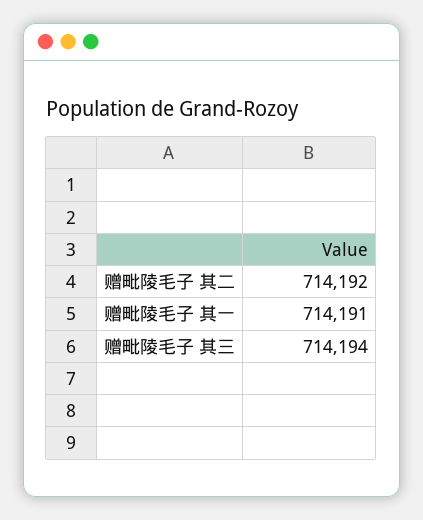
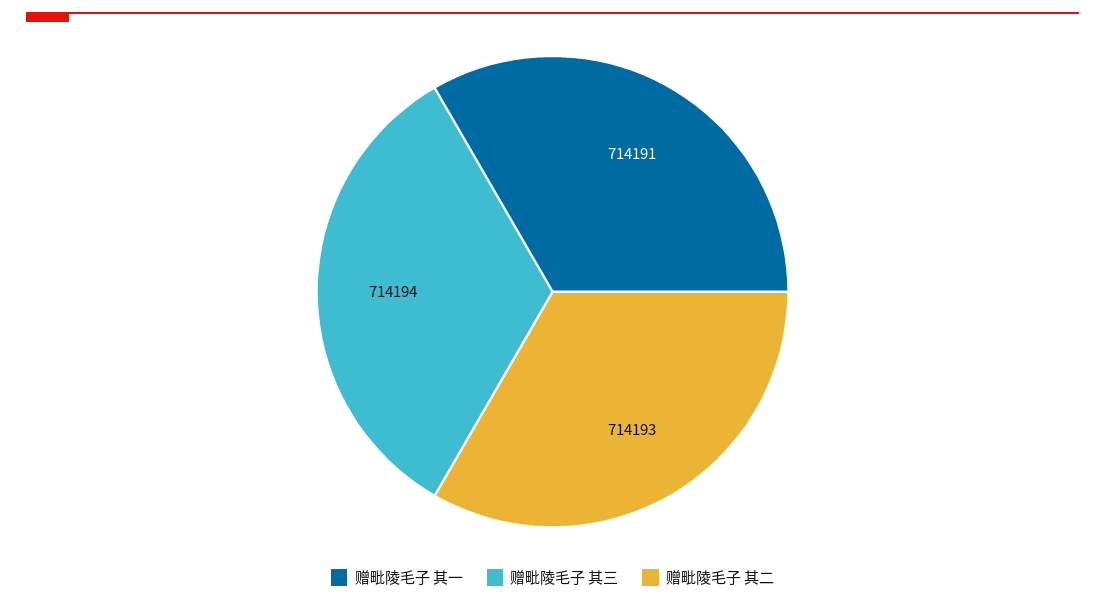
赠毗陵毛子 其二: 714192 -> 714193

